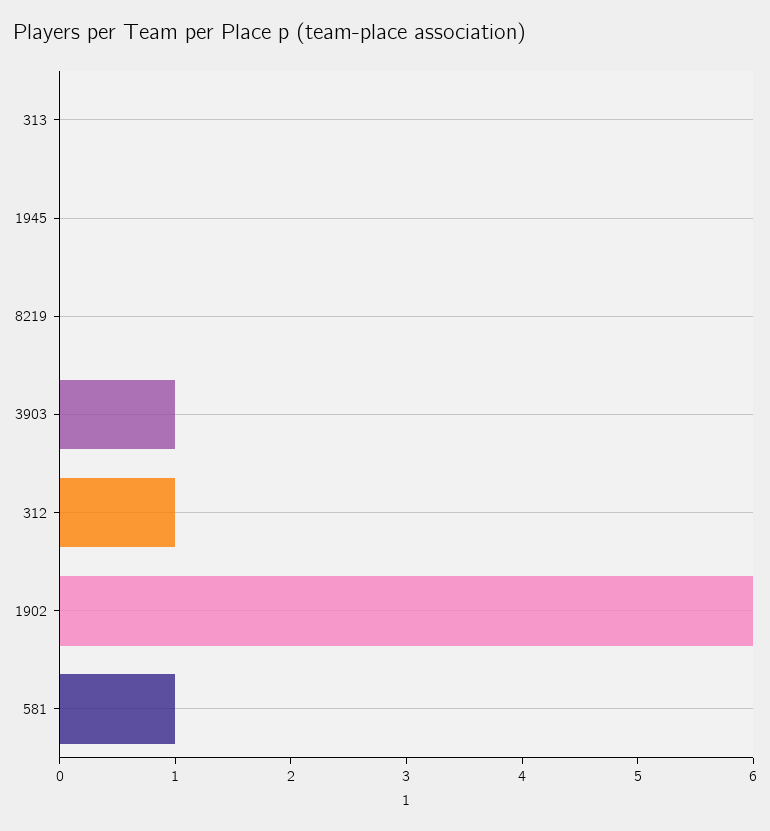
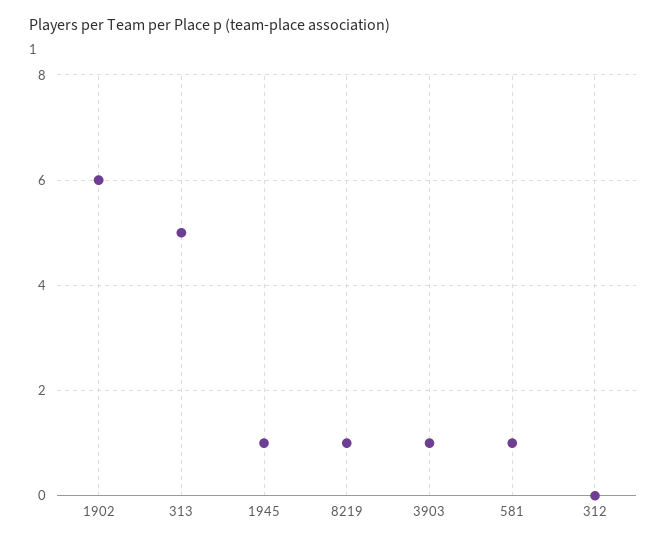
313: 0 -> 5
1945: 0 -> 1
8219: 0 -> 1
312: 1 -> 0

